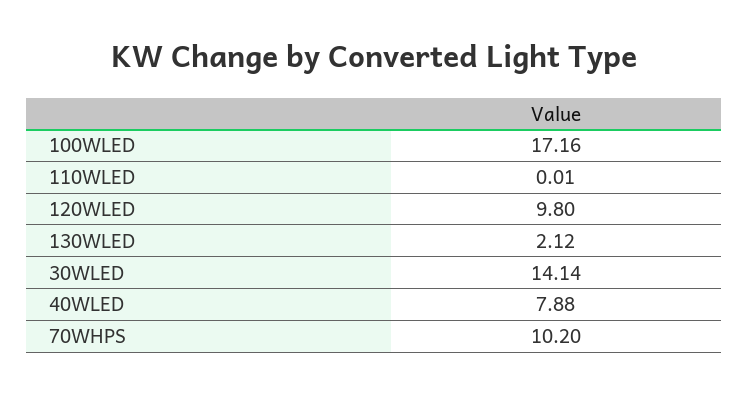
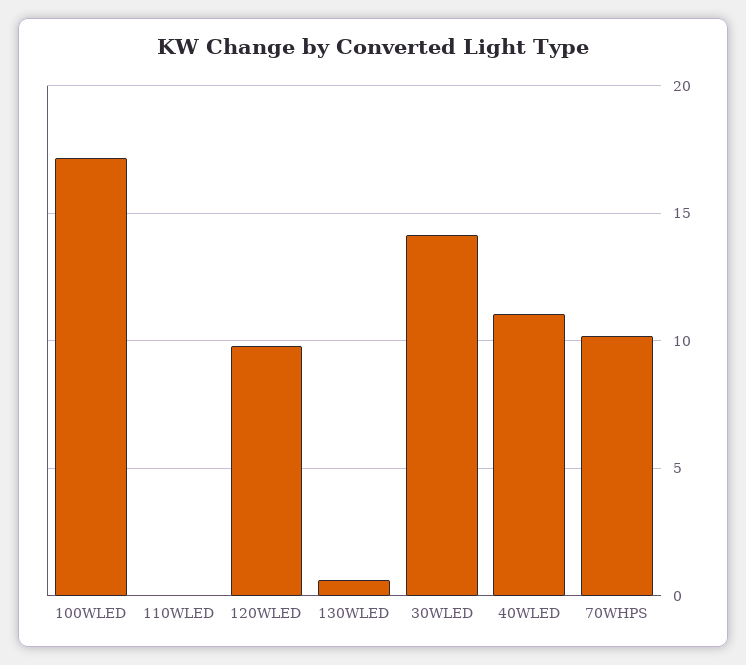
130WLED: 2.12 -> 0.5
40WLED: 7.88 -> 11

